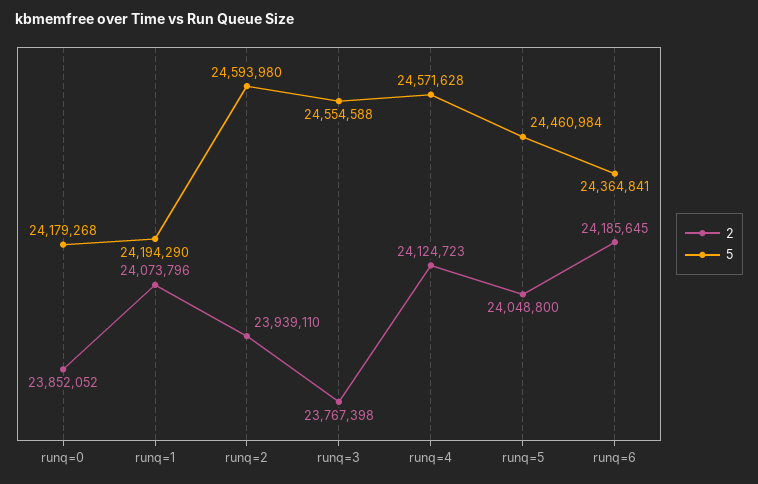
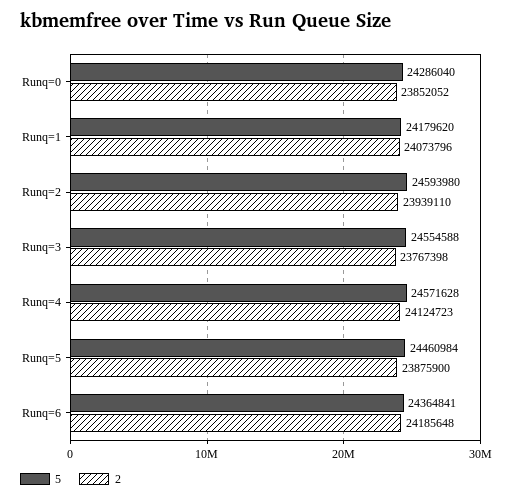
5, runq=0: 24179268 -> 24286040
5, runq=1: 24194290 -> 24179620
2, runq=5: 24048800 -> 23875900
2, runq=6: 24185645 -> 24185648

